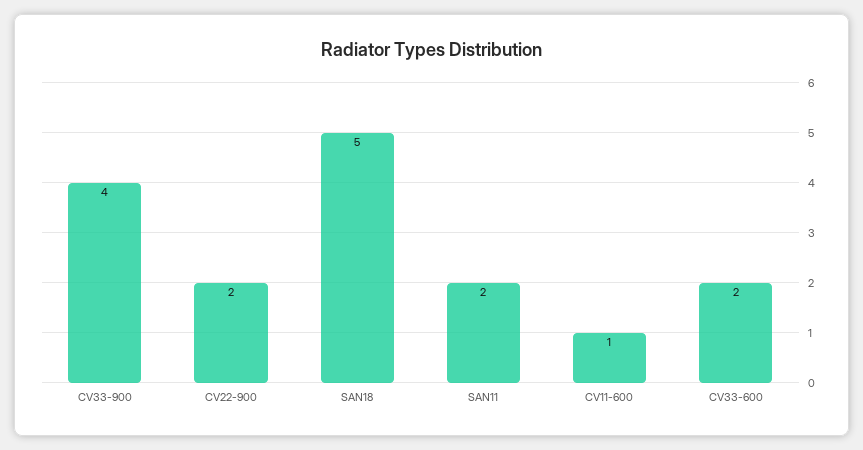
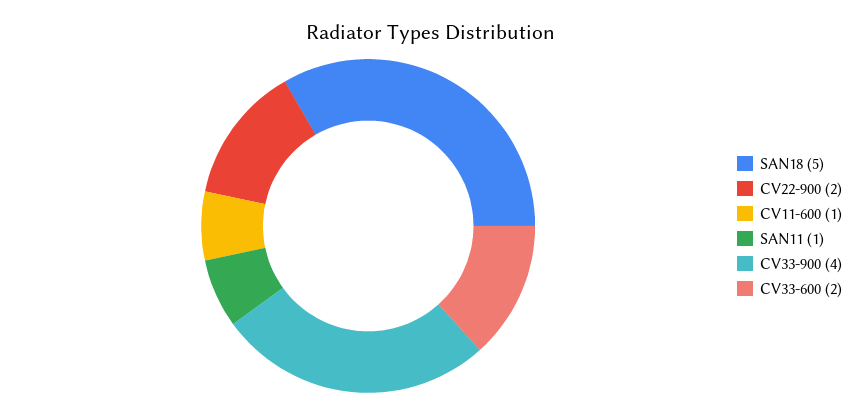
SAN11: 2 -> 1

